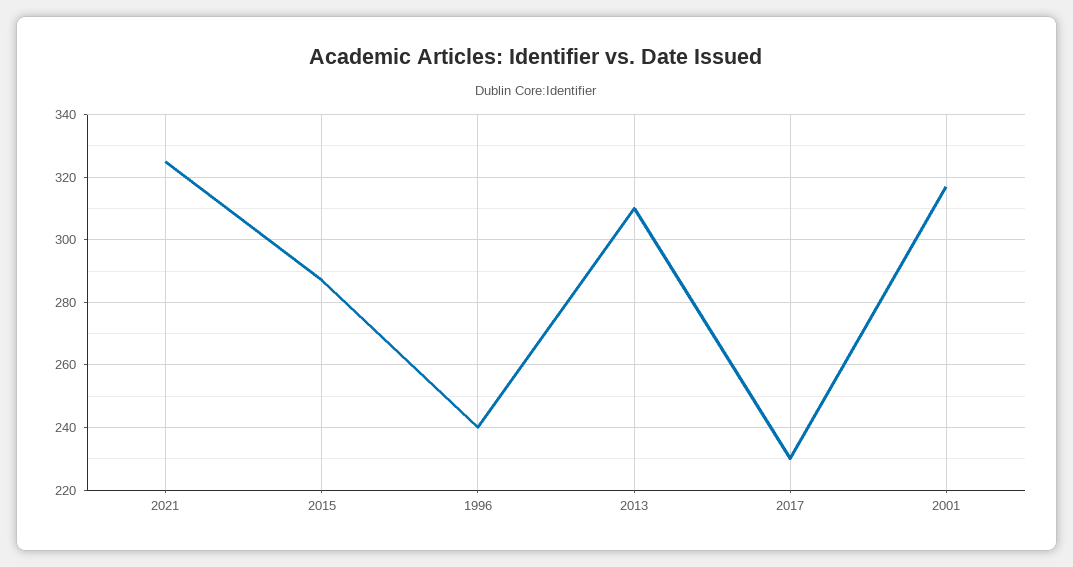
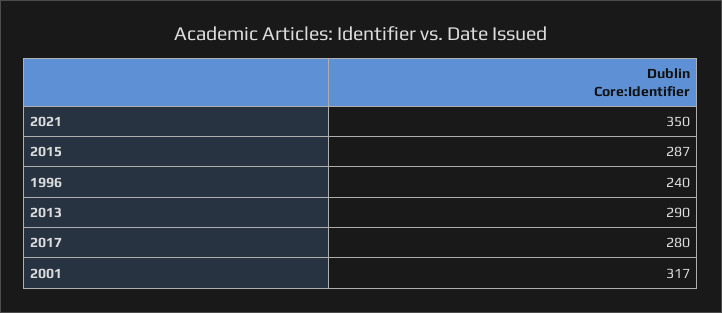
2021: 325 -> 350
2013: 310 -> 290
2017: 230 -> 280

